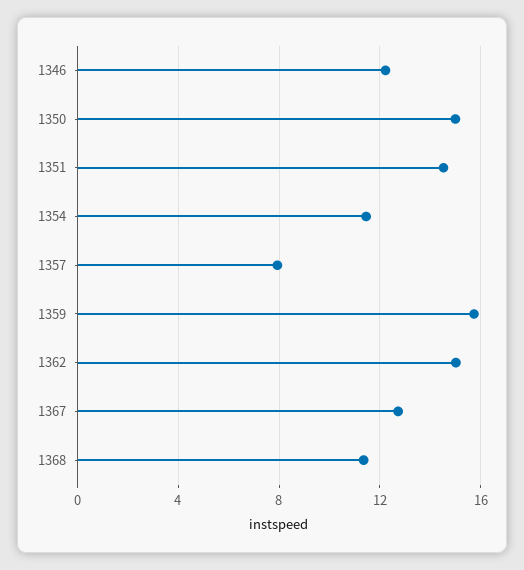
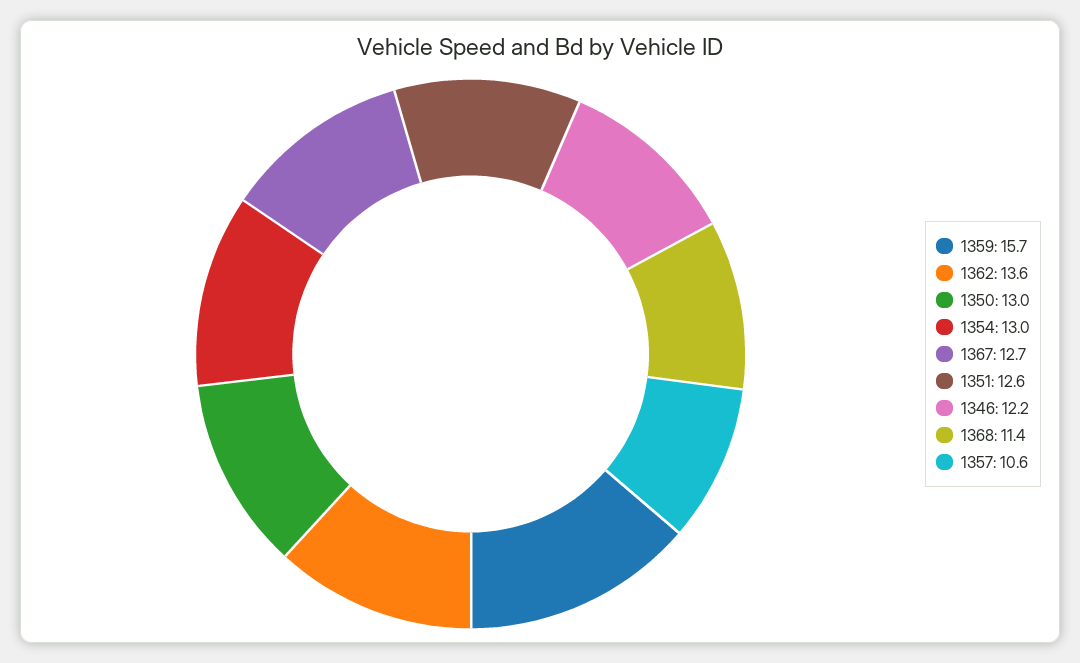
1350: 15 -> 13
1351: 14.5 -> 12.6
1354: 11.5 -> 13
1357: 8 -> 10.6
1362: 15 -> 13.6

